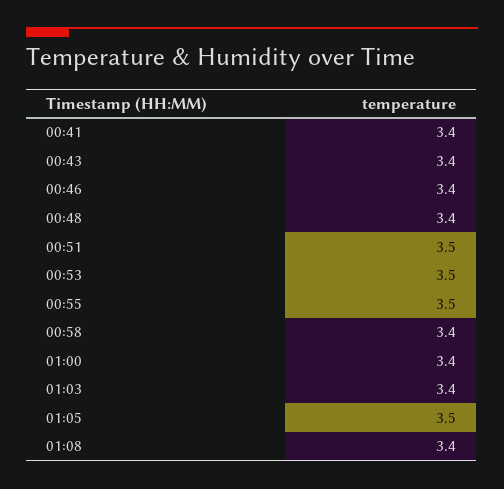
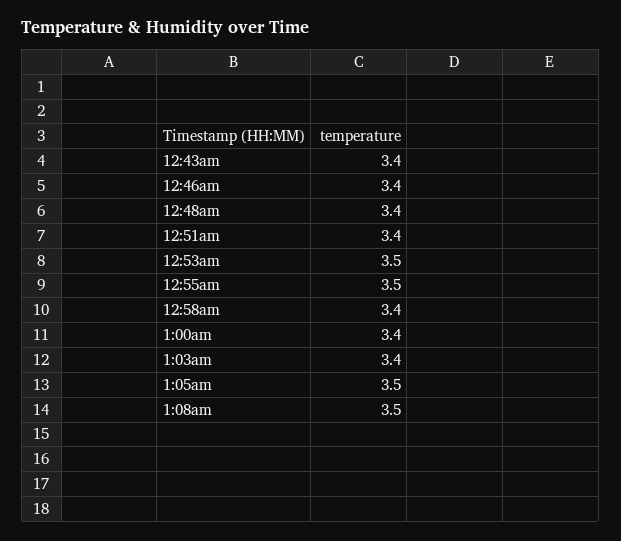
00:41: 3.4 -> none
00:51: 3.5 -> 3.4
01:08: 3.4 -> 3.5

